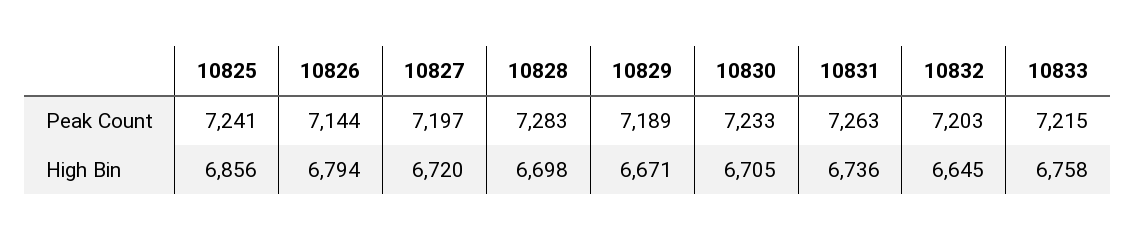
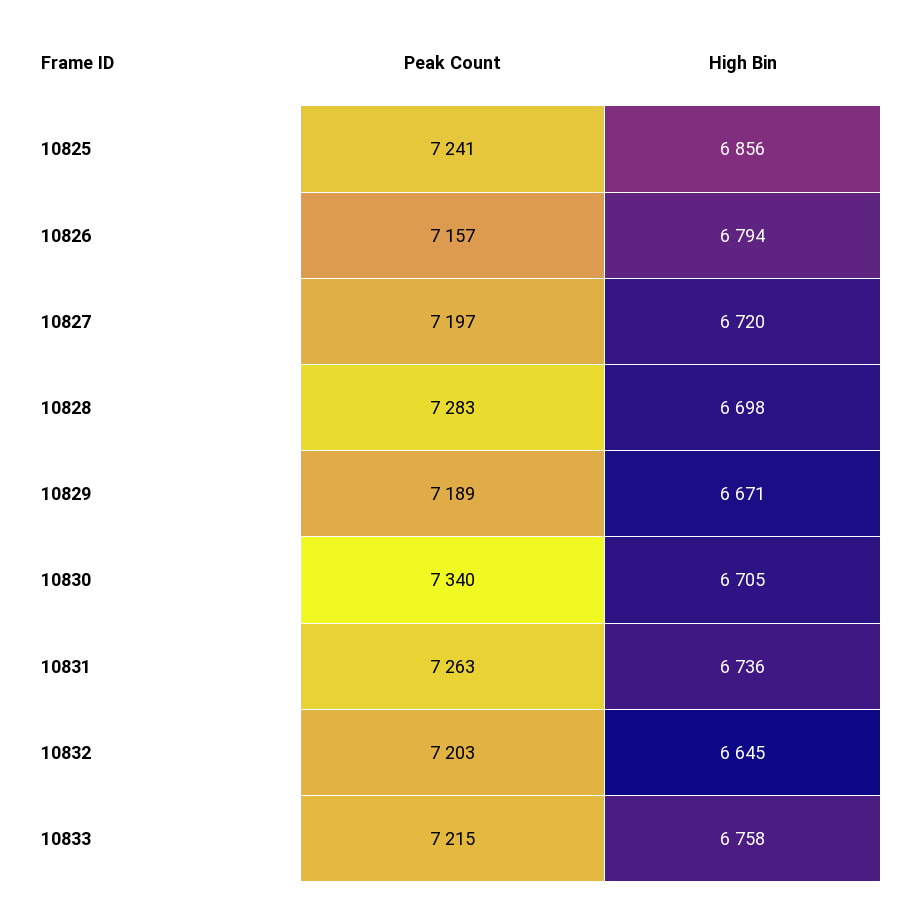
10826, Peak Count: 7144 -> 7157
10830, Peak Count: 7233 -> 7340

